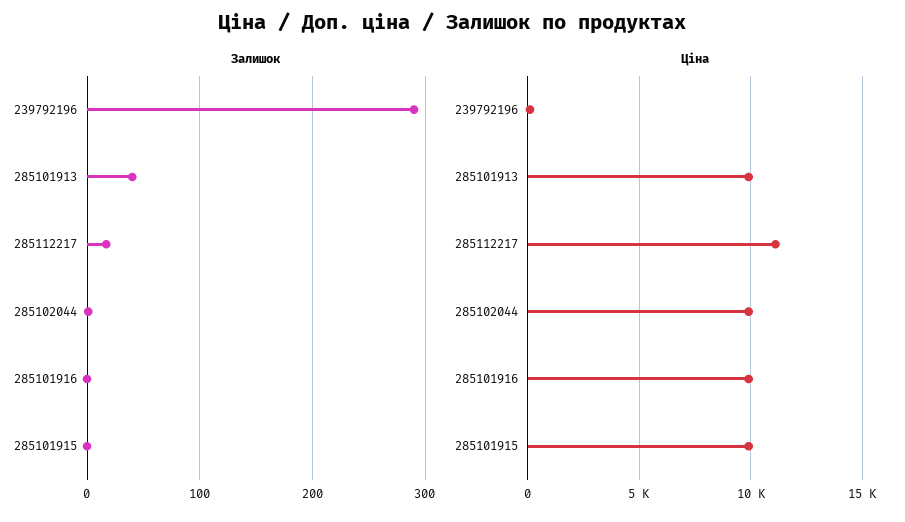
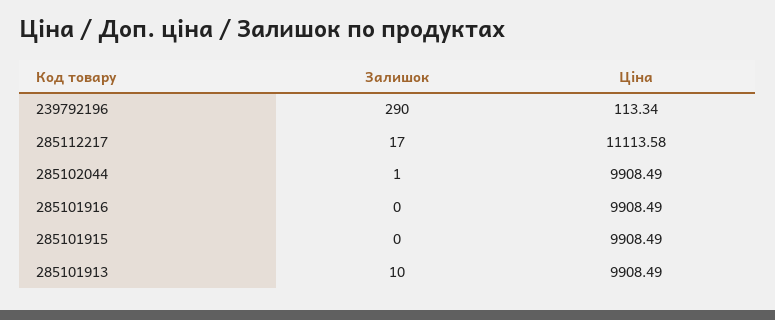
Залишок, 285101913: 40 -> 10

